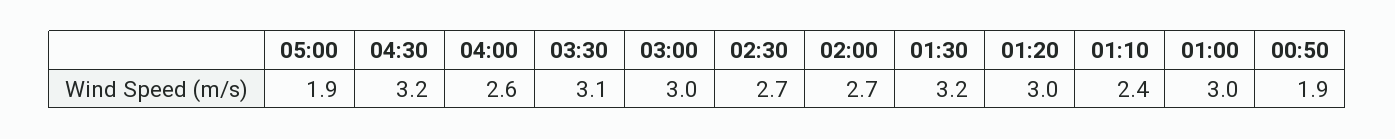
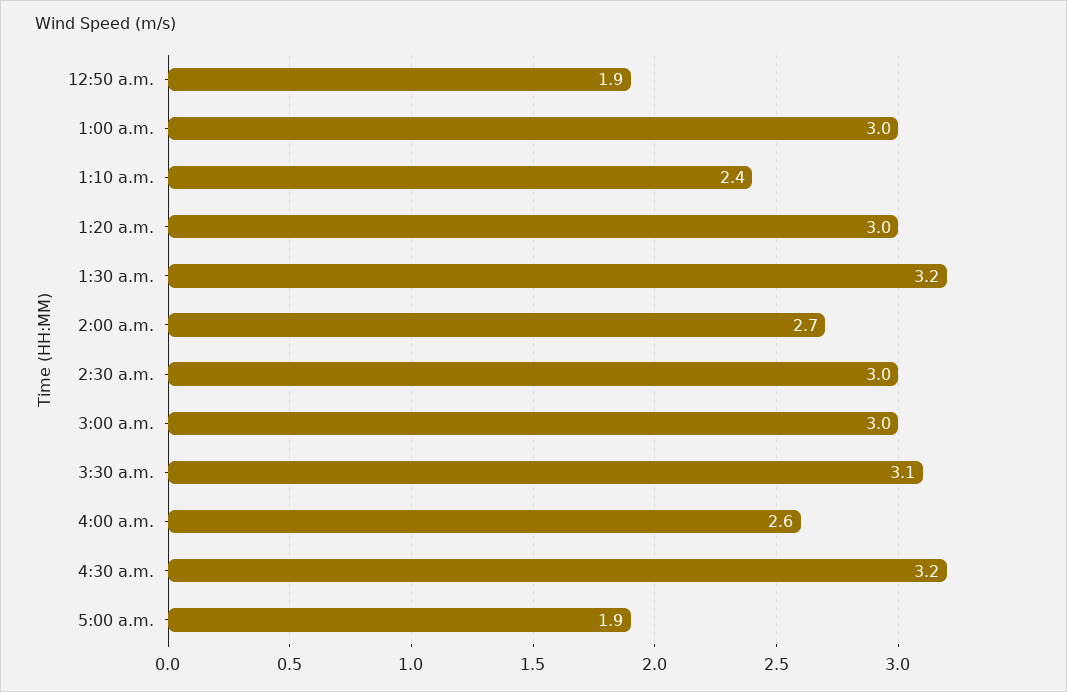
02:30: 2.7 -> 3

